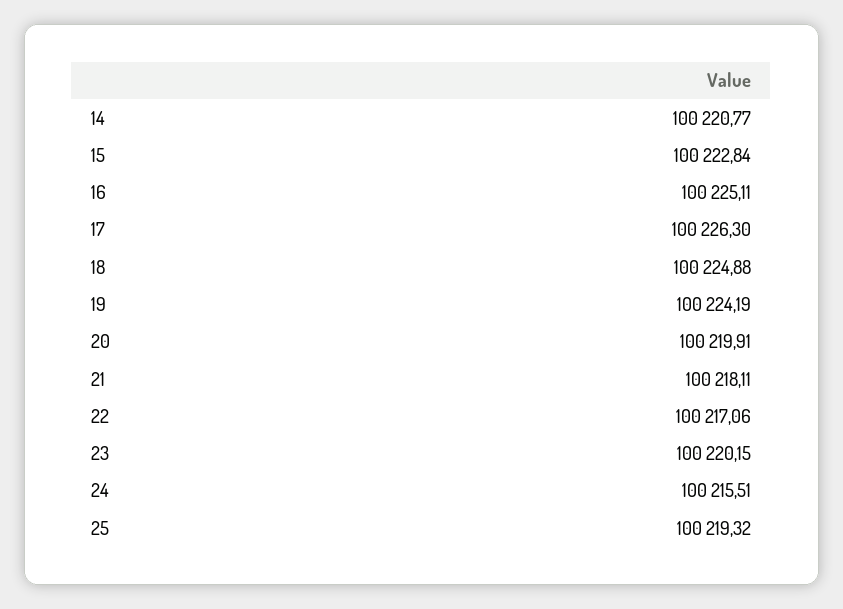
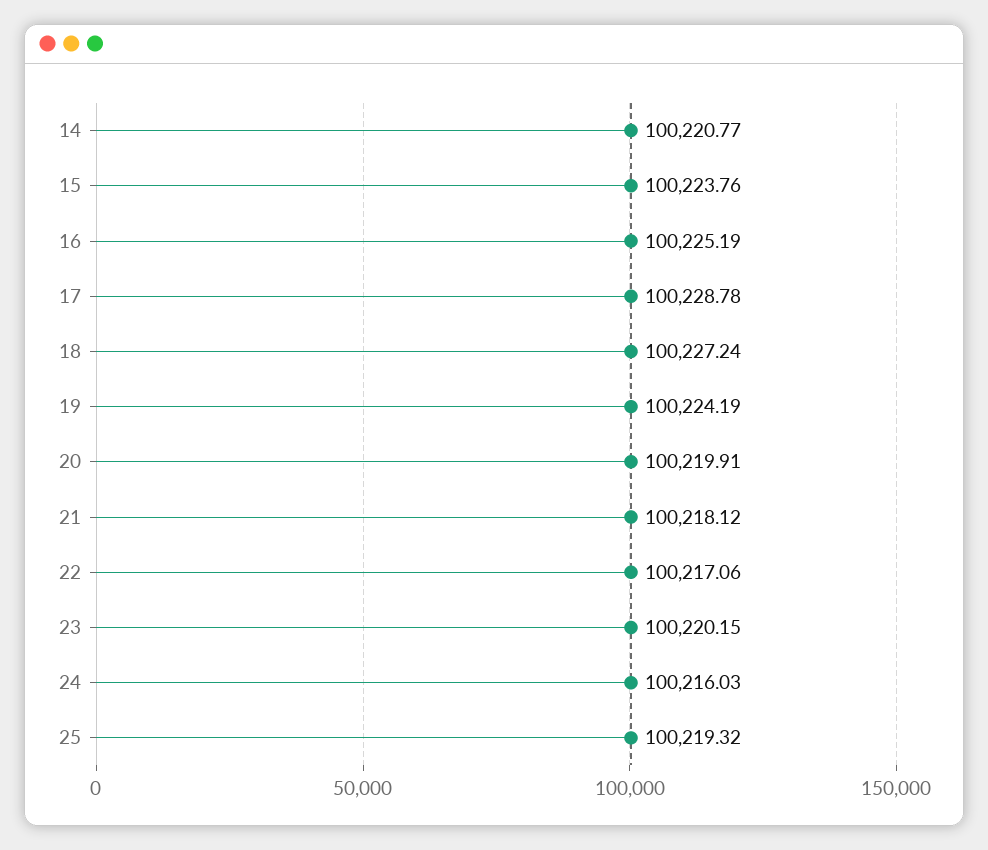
15: 100222.84 -> 100223.76
16: 100225.11 -> 100225.19
17: 100226.3 -> 100228.78
18: 100224.88 -> 100227.24
21: 100218.11 -> 100218.12
24: 100215.51 -> 100216.03

